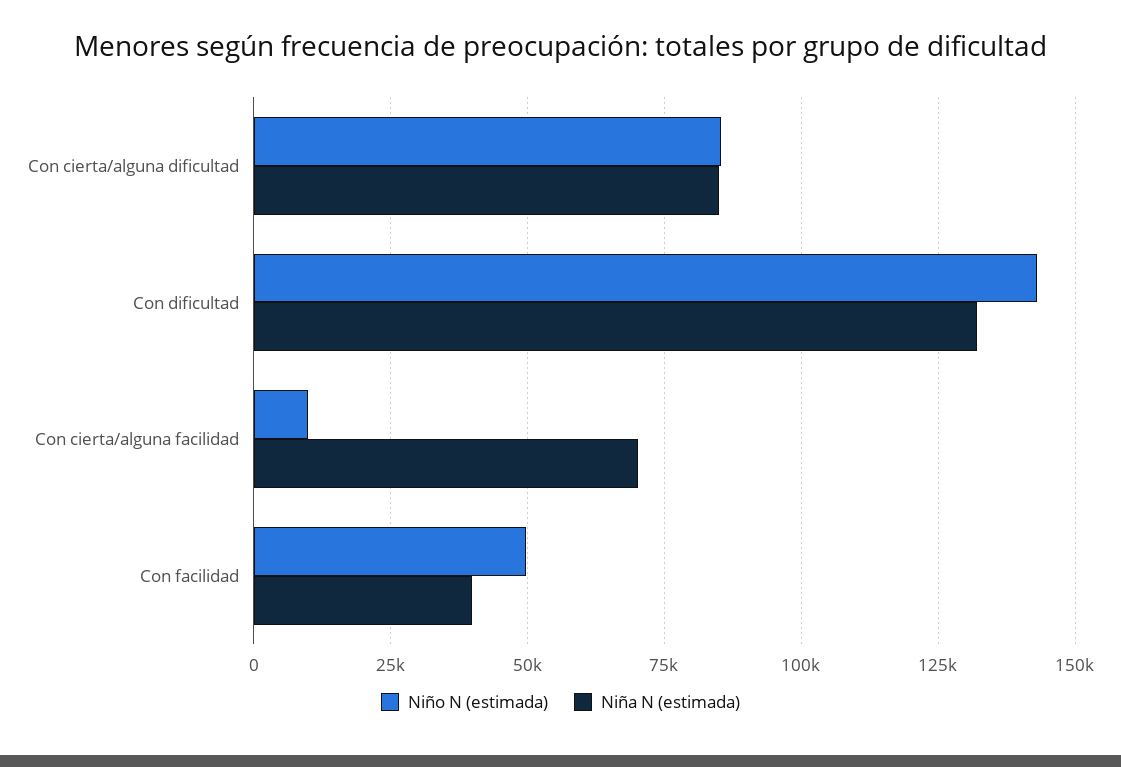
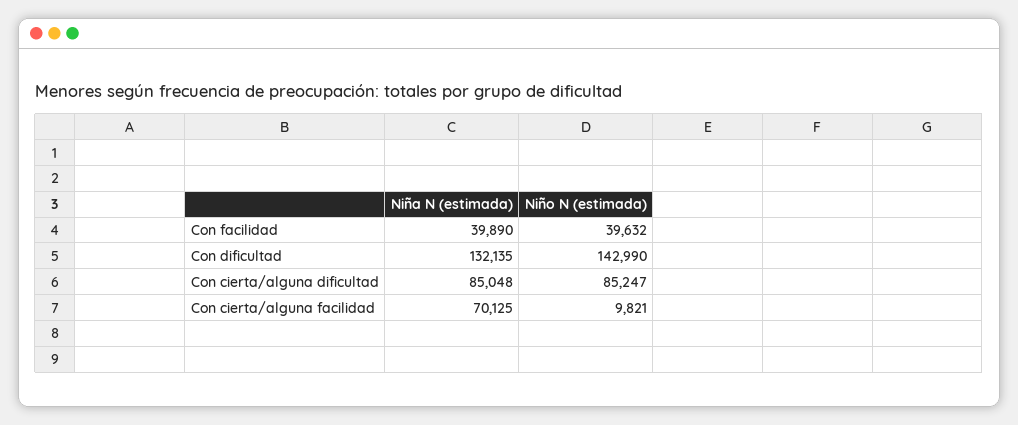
Niño N (estimada), Con facilidad: 50000 -> 39632

